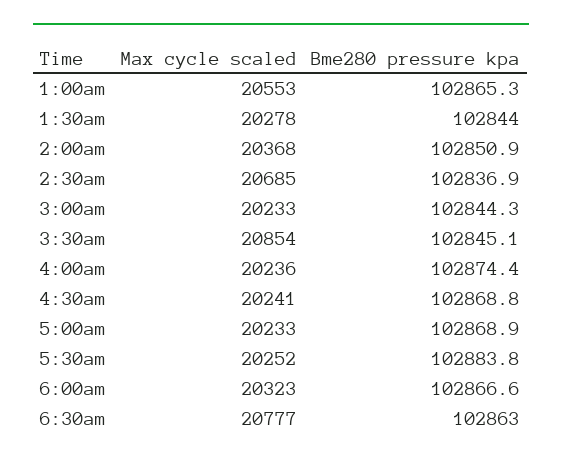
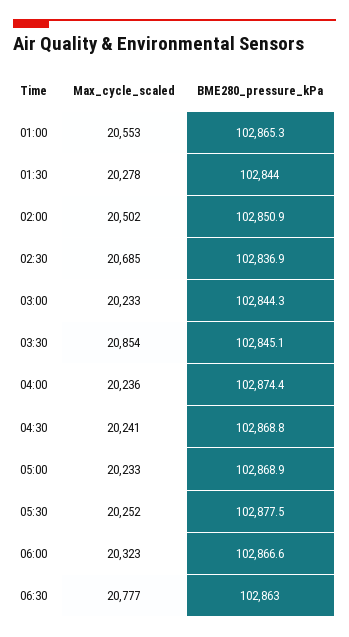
Max cycle scaled, 2:00am: 20368 -> 20502
Bme280 pressure kpa, 5:30am: 102883.8 -> 102877.5

